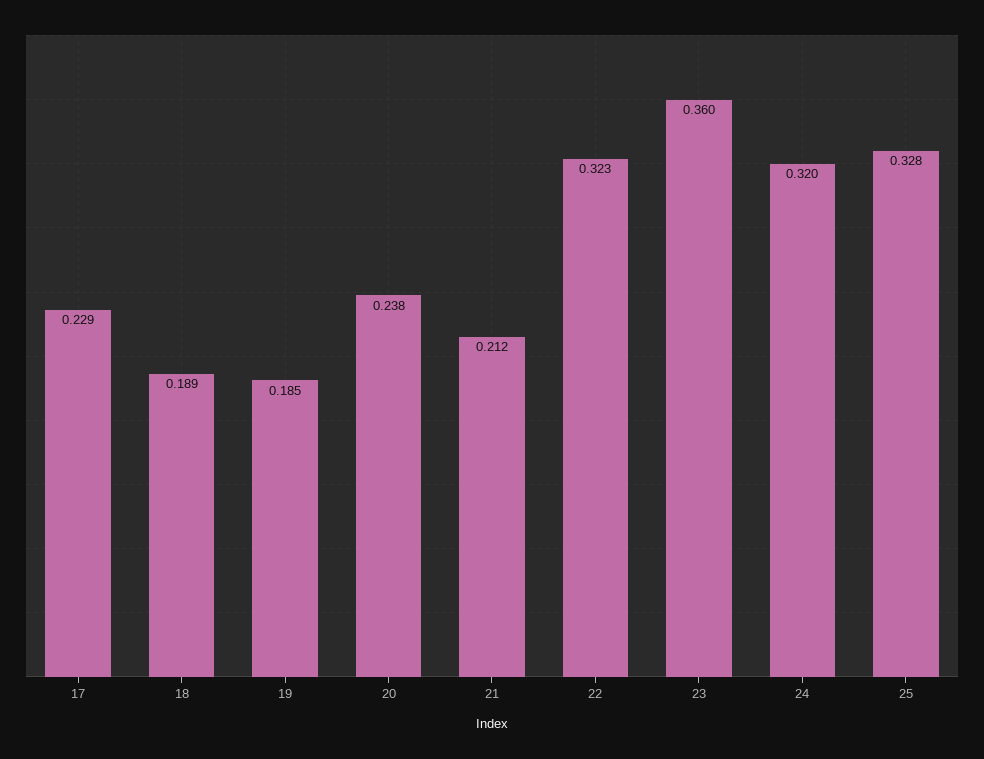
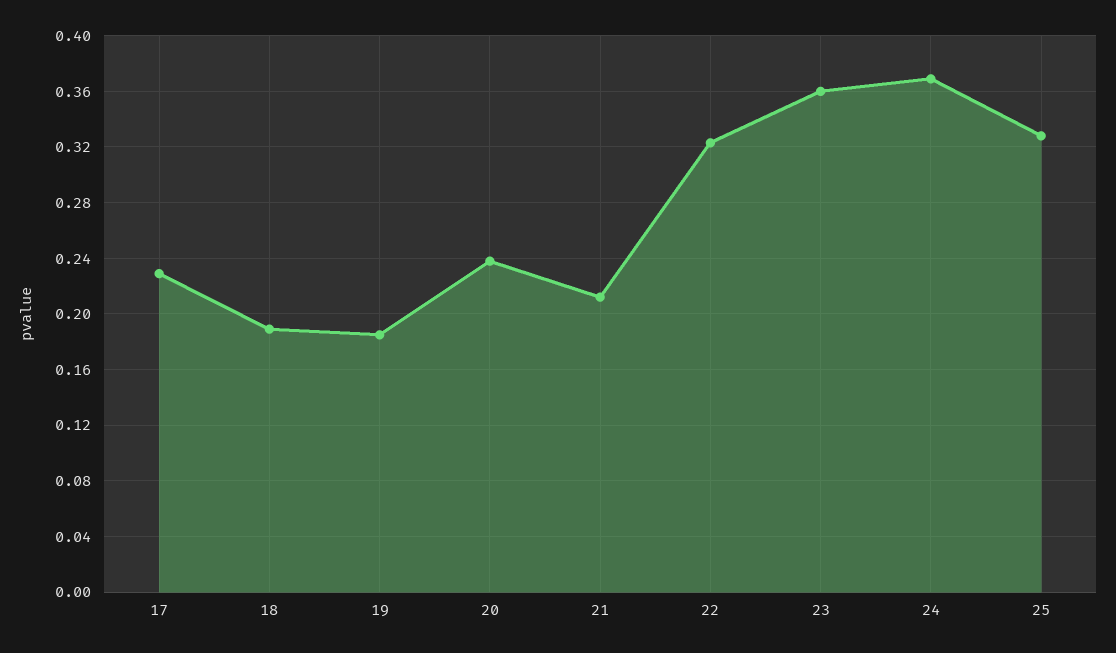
24: 0.32 -> 0.37

